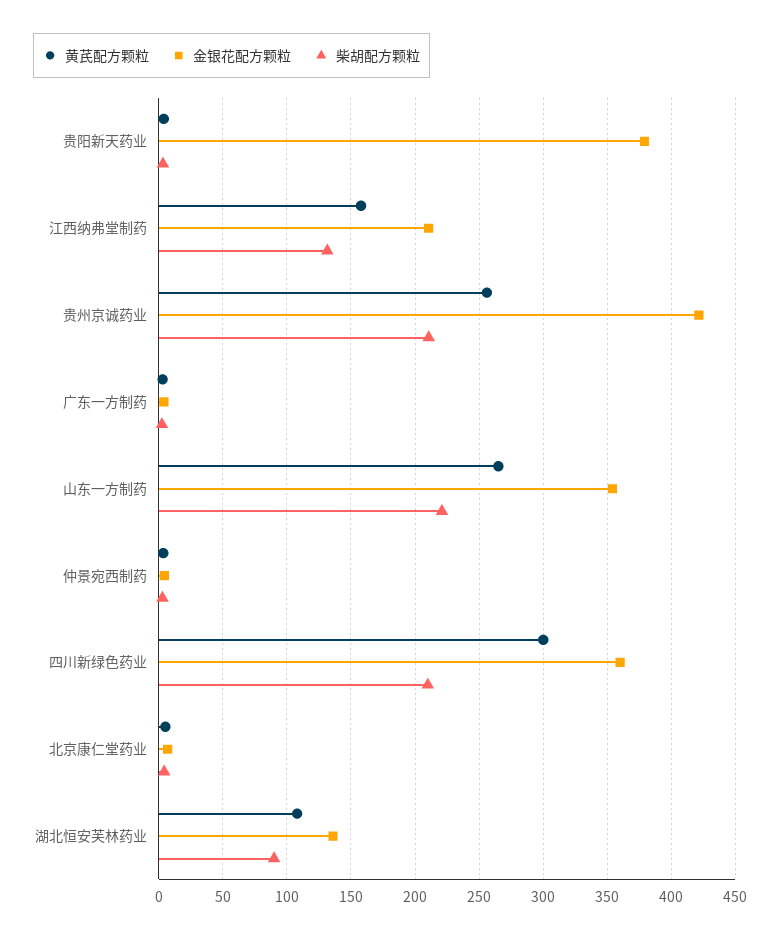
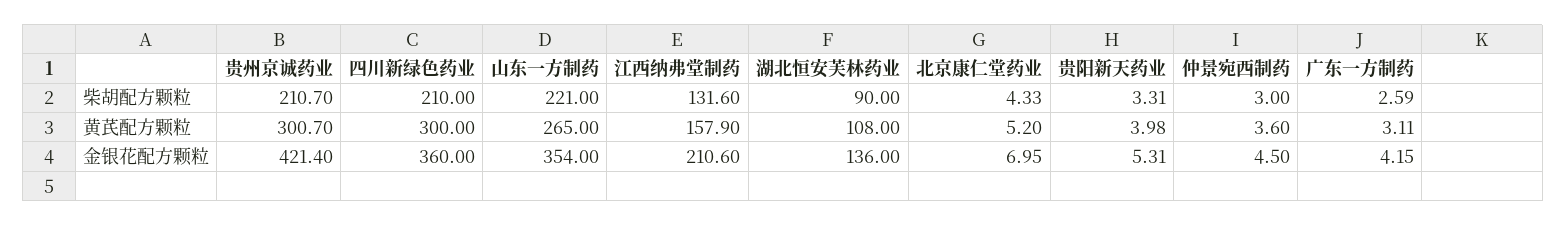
金银花配方颗粒, 贵阳新天药业: 380 -> 5.31
黄芪配方颗粒, 贵州京诚药业: 255 -> 300.7

